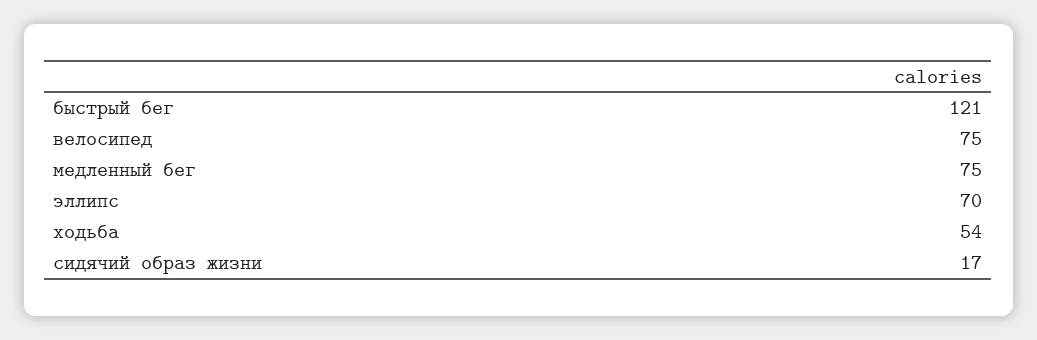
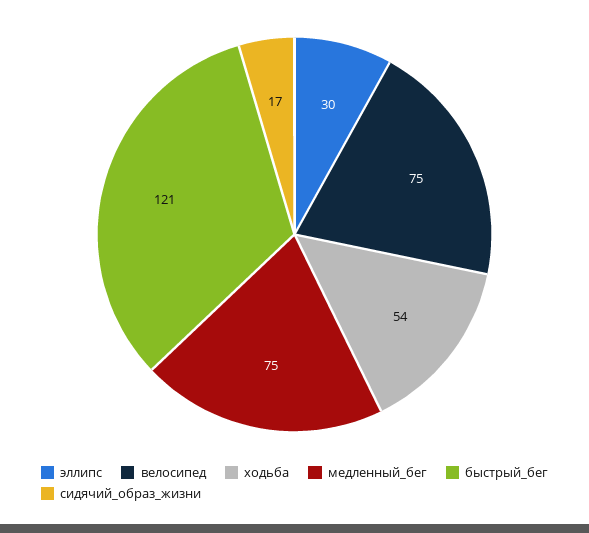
эллипс: 70 -> 30

